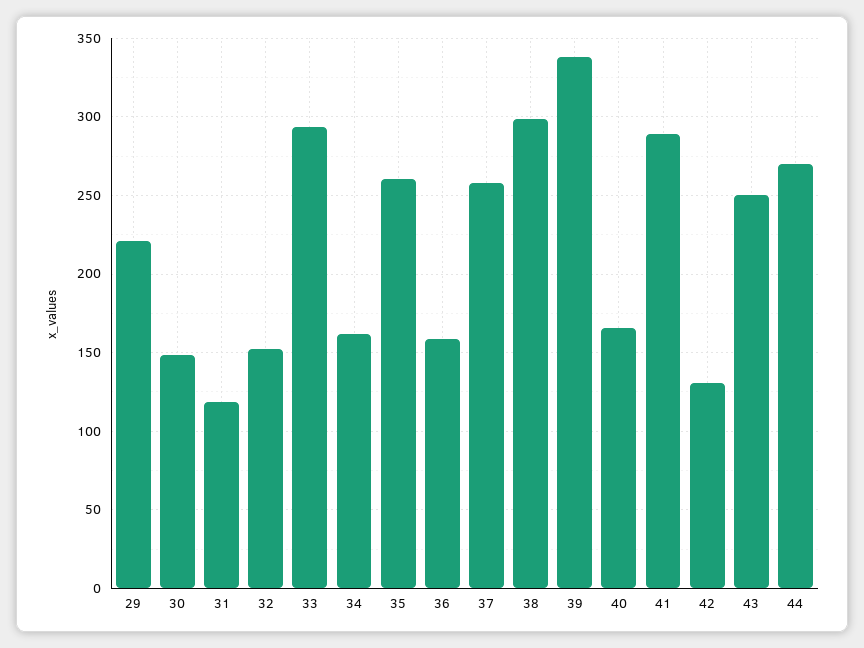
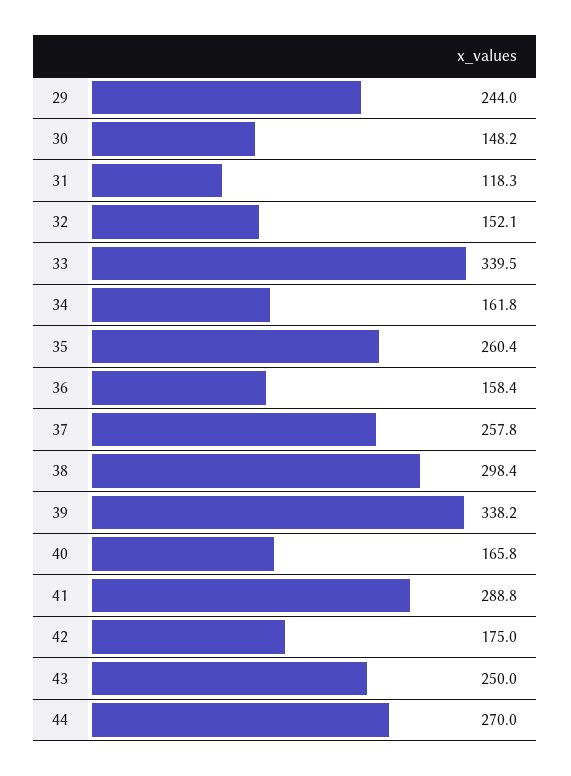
29: 220 -> 244
33: 295 -> 339.5
42: 130 -> 175

